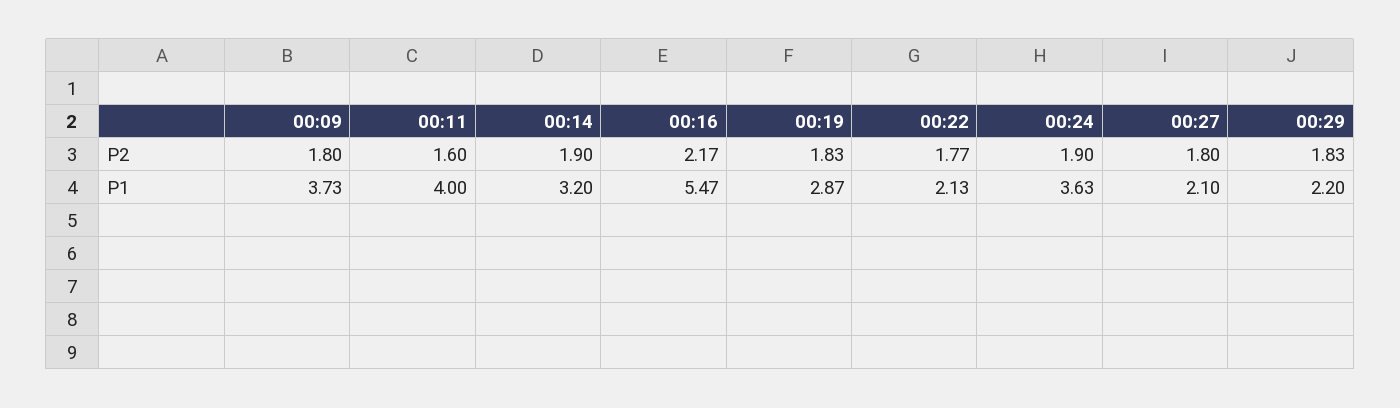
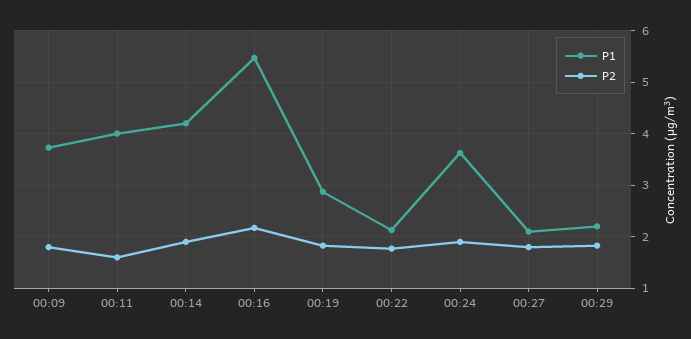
P1, 00:14: 3.2 -> 4.2

